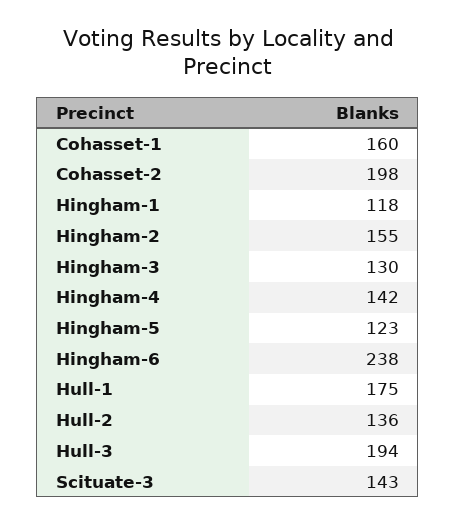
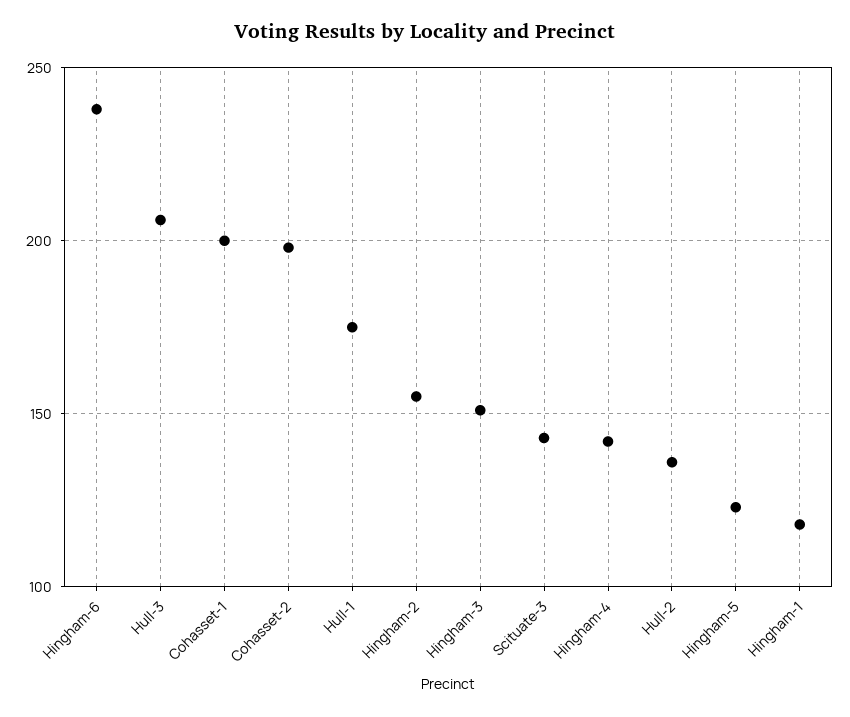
Cohasset-1: 160 -> 200
Hingham-3: 130 -> 150
Hull-3: 194 -> 205

